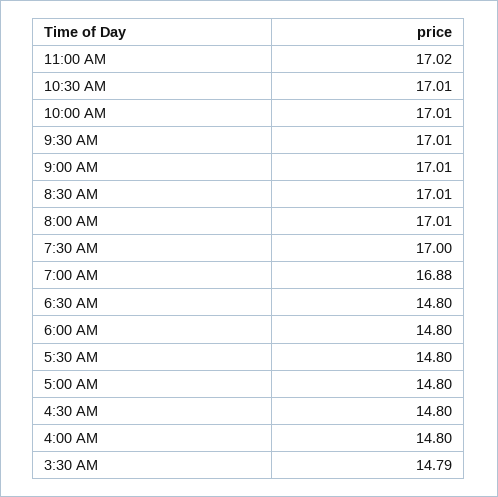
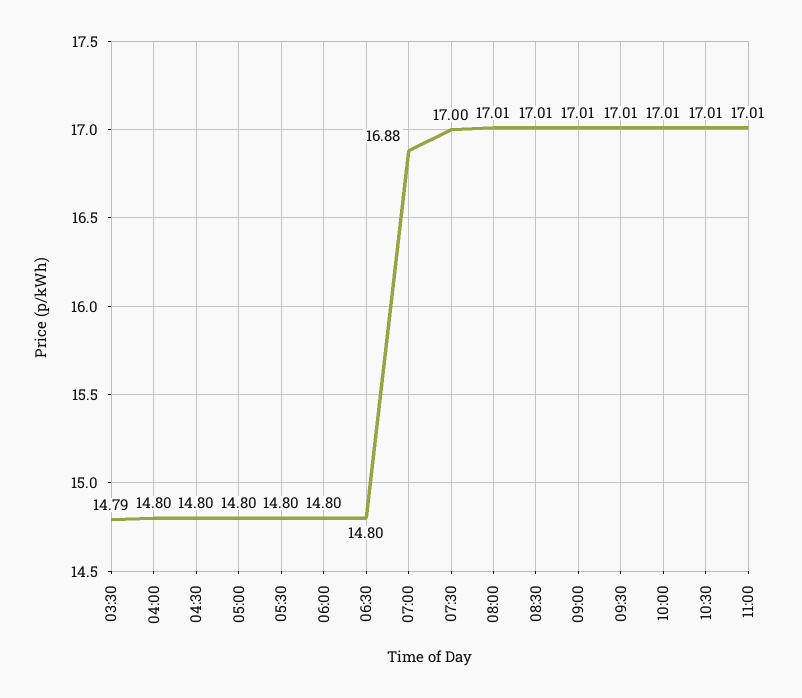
11:00 AM: 17.02 -> 17.01

